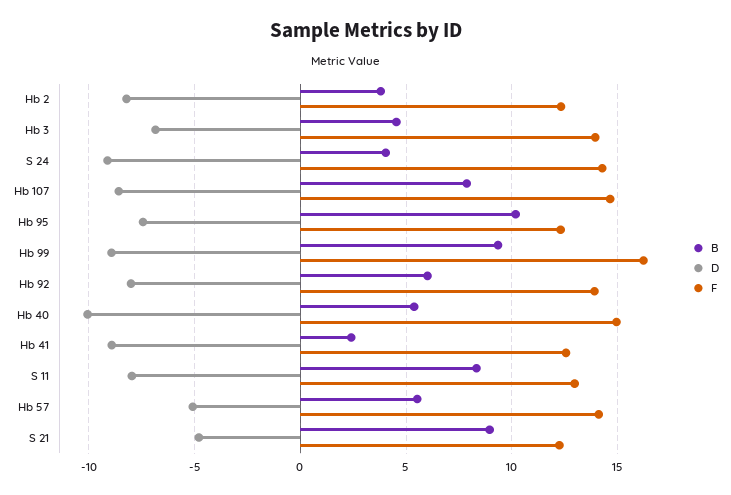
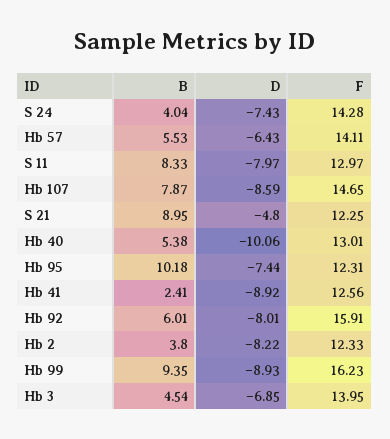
D, S 24: -9 -> -7.43
F, Hb 92: 14 -> 15.91
F, Hb 40: 15 -> 13.01
D, Hb 57: -5 -> -6.43

